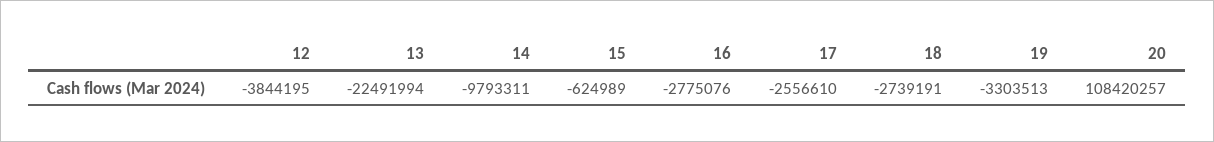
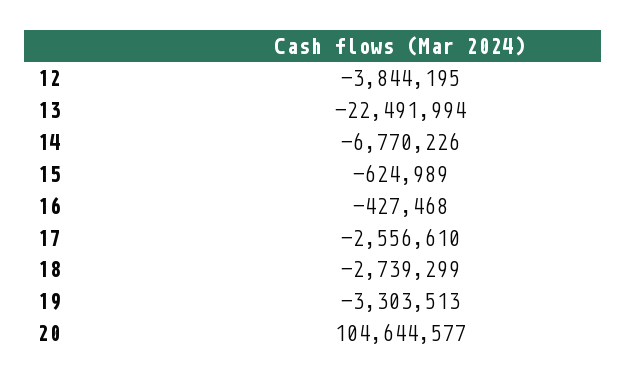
14: -9793311 -> -6770226
16: -2775076 -> -427468
18: -2739191 -> -2739299
20: 108420257 -> 104644577

